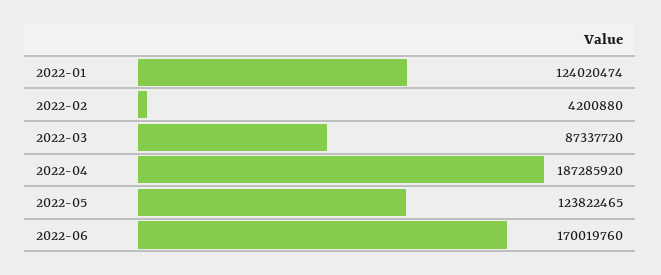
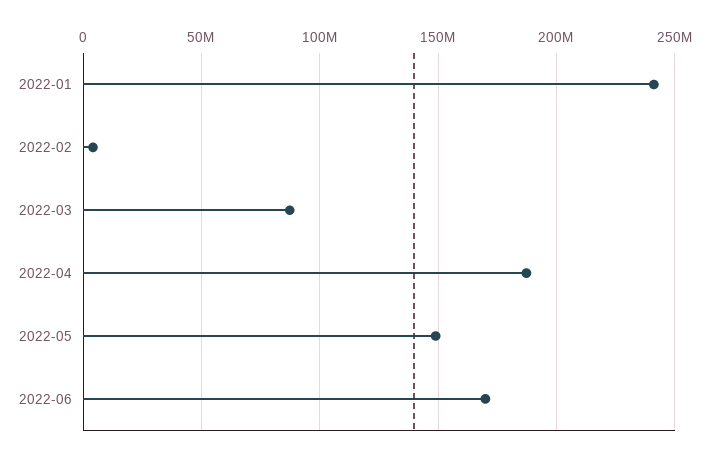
2022-01: 124020474 -> 240000000
2022-05: 123822465 -> 150000000

